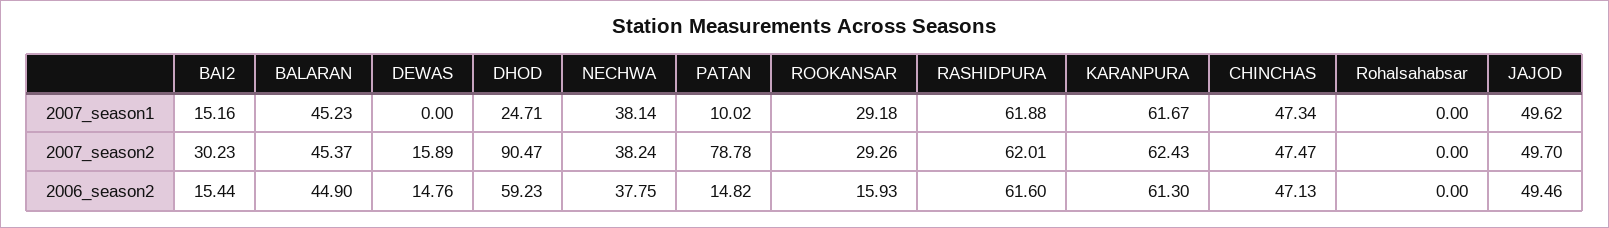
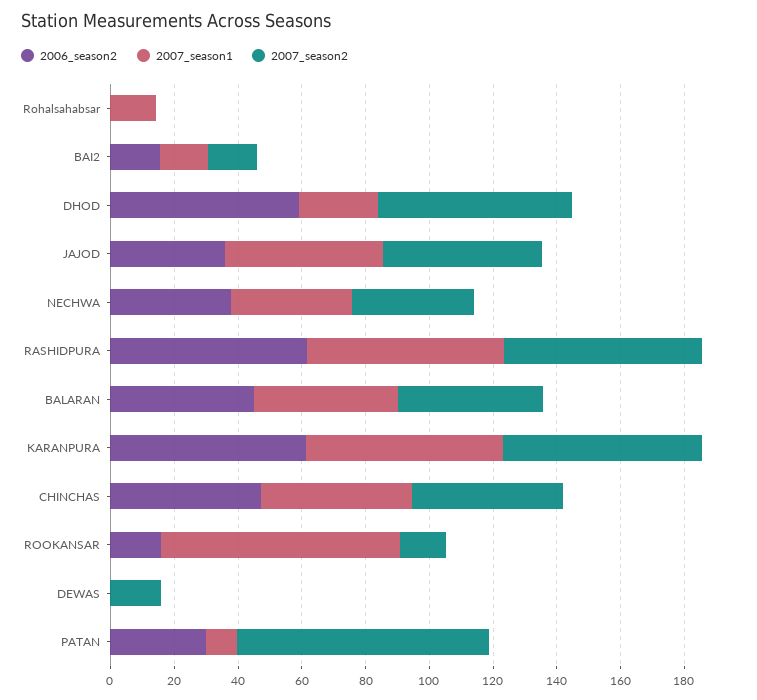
2007_season1, ROOKANSAR: 29.18 -> 75
2007_season1, Rohalsahabsar: 0 -> 15
2007_season2, BAI2: 30.23 -> 15
2007_season2, DHOD: 90.47 -> 60
2007_season2, ROOKANSAR: 29.26 -> 15
2006_season2, DEWAS: 14.76 -> 0
2006_season2, PATAN: 14.82 -> 30
2006_season2, JAJOD: 49.46 -> 35

